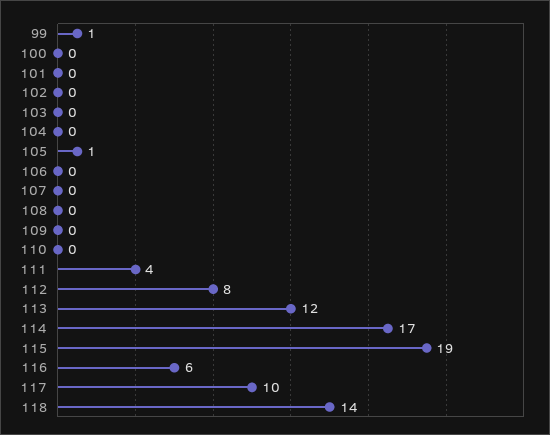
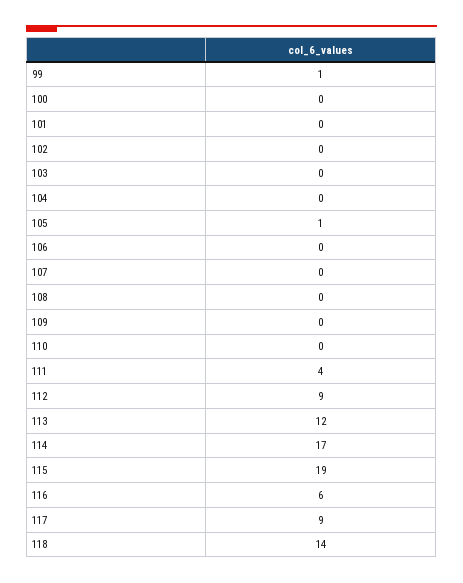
112: 8 -> 9
117: 10 -> 9

